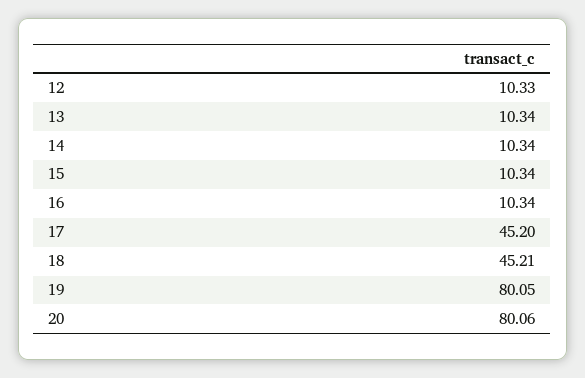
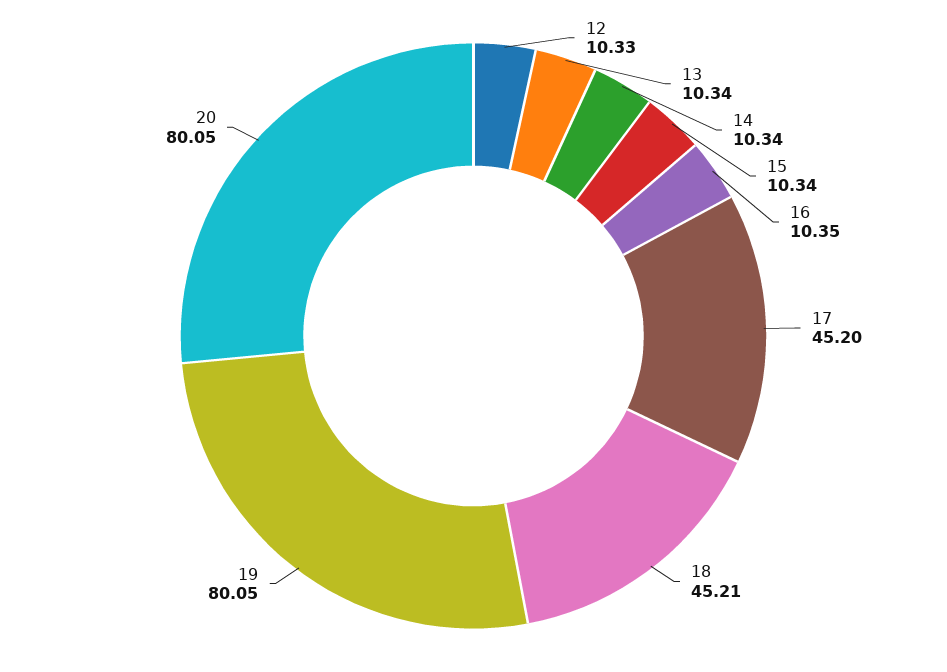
16: 10.34 -> 10.35
20: 80.06 -> 80.05

